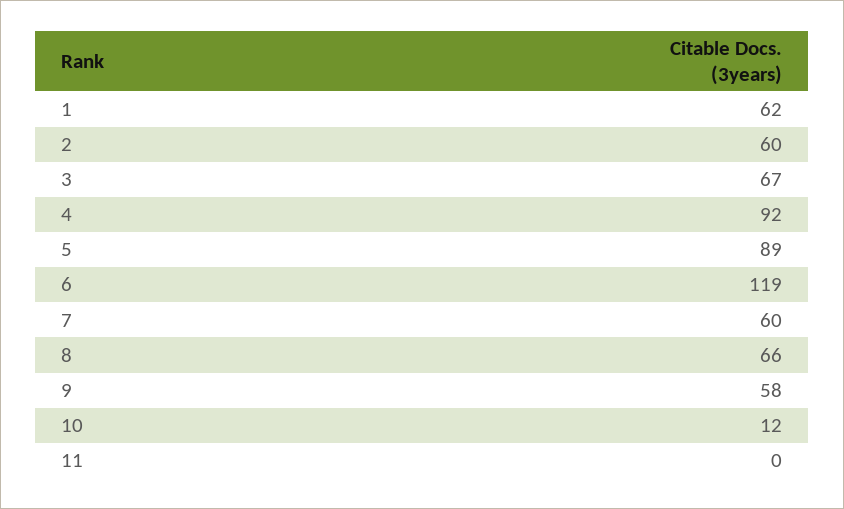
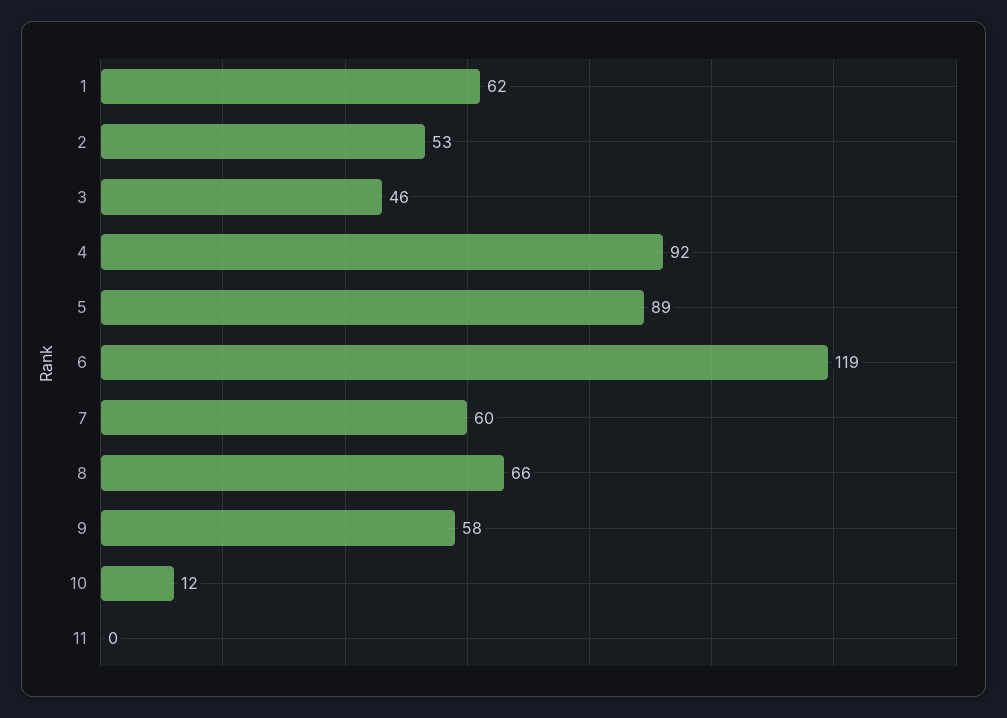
2: 60 -> 53
3: 67 -> 46

